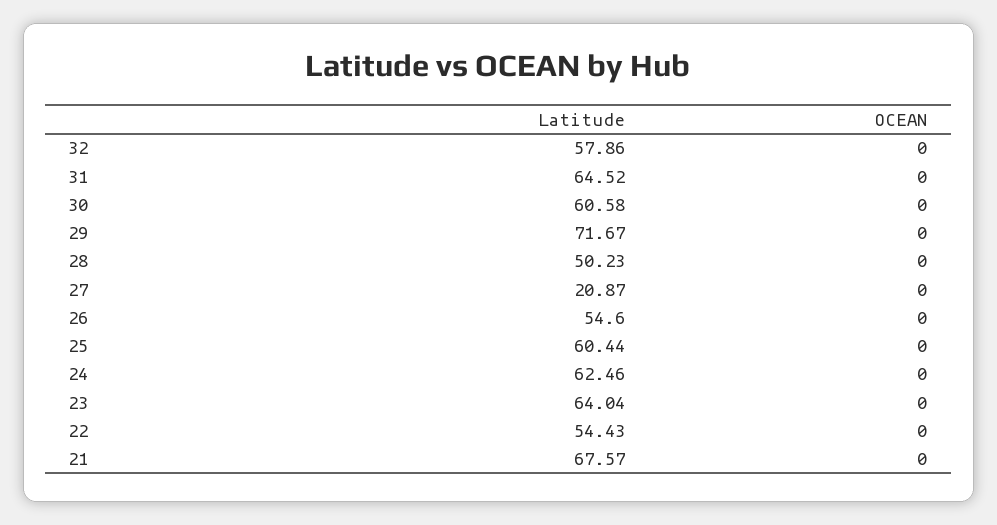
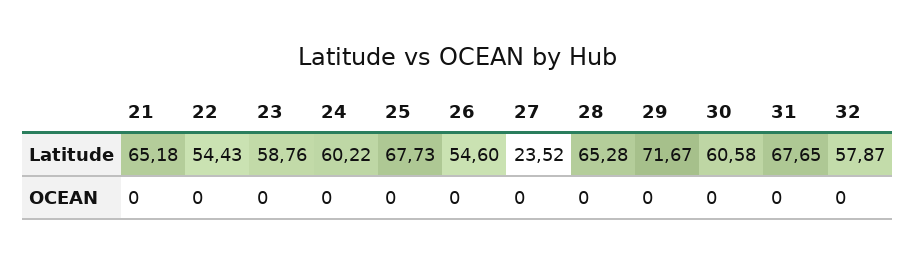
Latitude, 32: 57.86 -> 57.87
Latitude, 31: 64.52 -> 67.65
Latitude, 28: 50.23 -> 65.28
Latitude, 27: 20.87 -> 23.52
Latitude, 25: 60.44 -> 67.73
Latitude, 24: 62.46 -> 60.22
Latitude, 23: 64.04 -> 58.76
Latitude, 21: 67.57 -> 65.18

